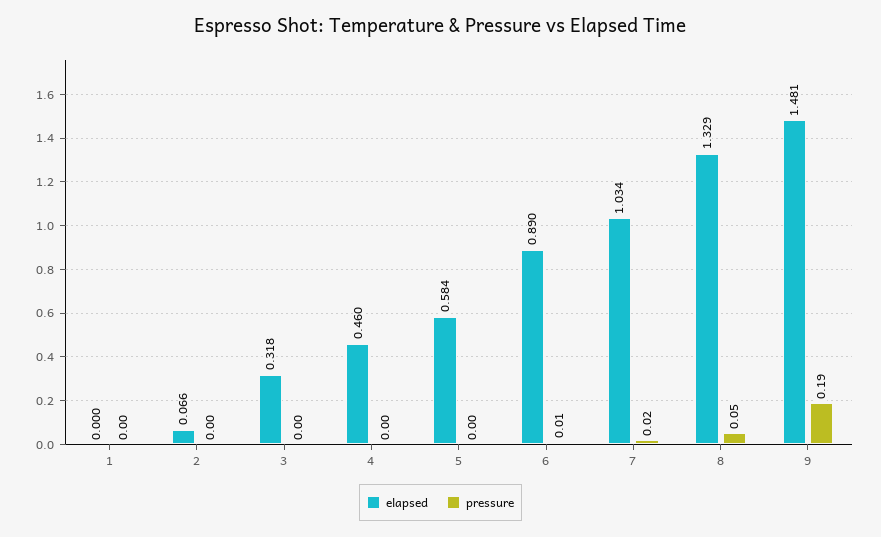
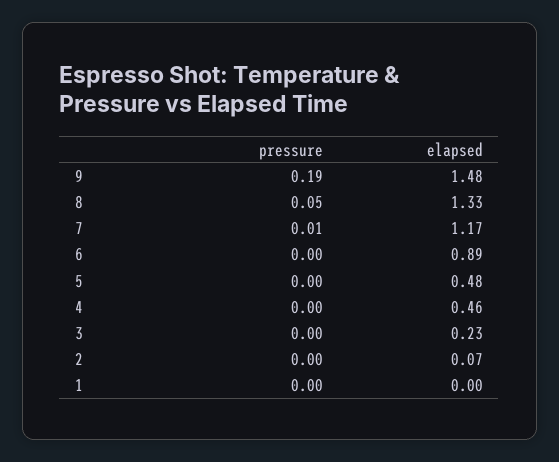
elapsed, 3: 0.318 -> 0.23
elapsed, 5: 0.584 -> 0.48
pressure, 6: 0.01 -> 0
elapsed, 7: 1.034 -> 1.17
pressure, 7: 0.02 -> 0.01

